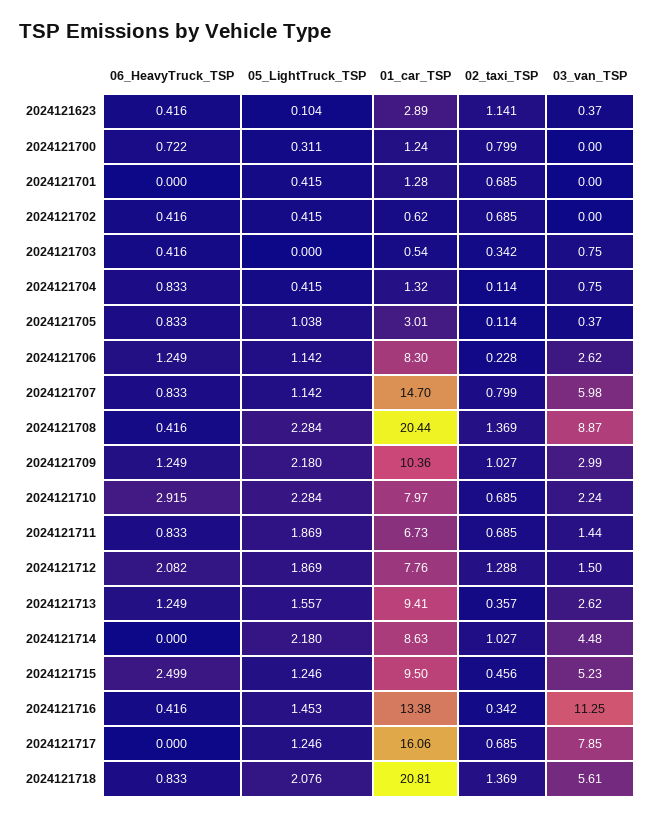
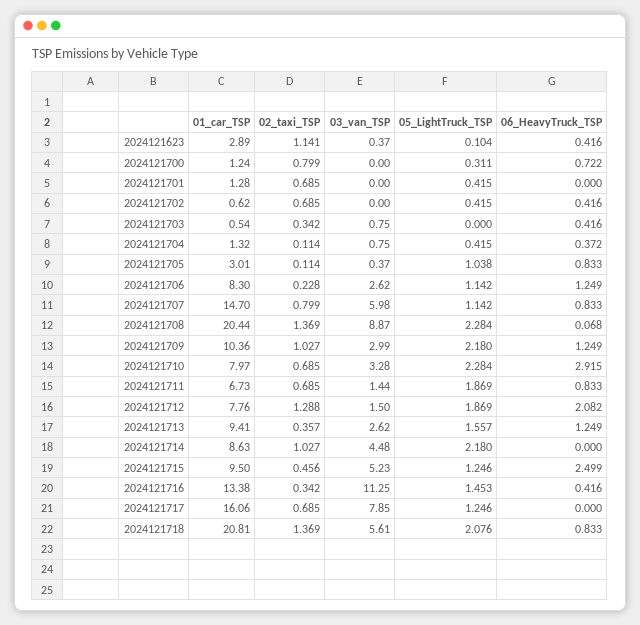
06_HeavyTruck_TSP, 2024121704: 0.833 -> 0.372
06_HeavyTruck_TSP, 2024121708: 0.416 -> 0.068
03_van_TSP, 2024121710: 2.24 -> 3.28

